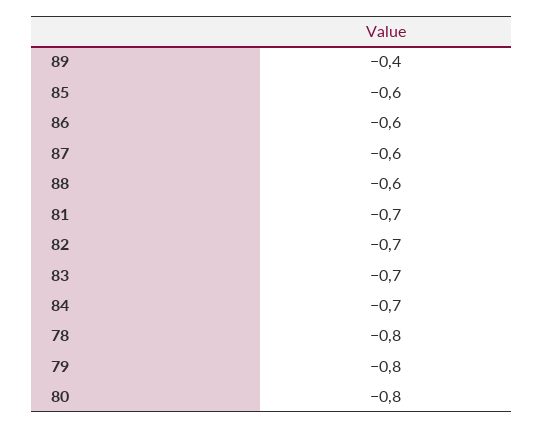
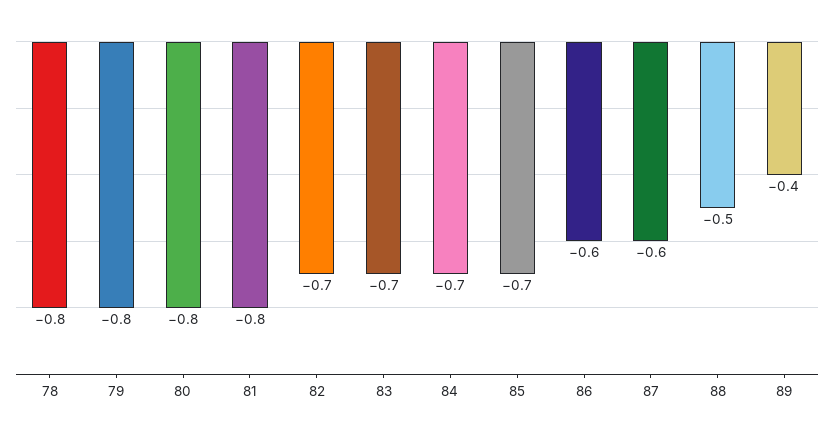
85: -0.6 -> -0.7
88: -0.6 -> -0.5
81: -0.7 -> -0.8

